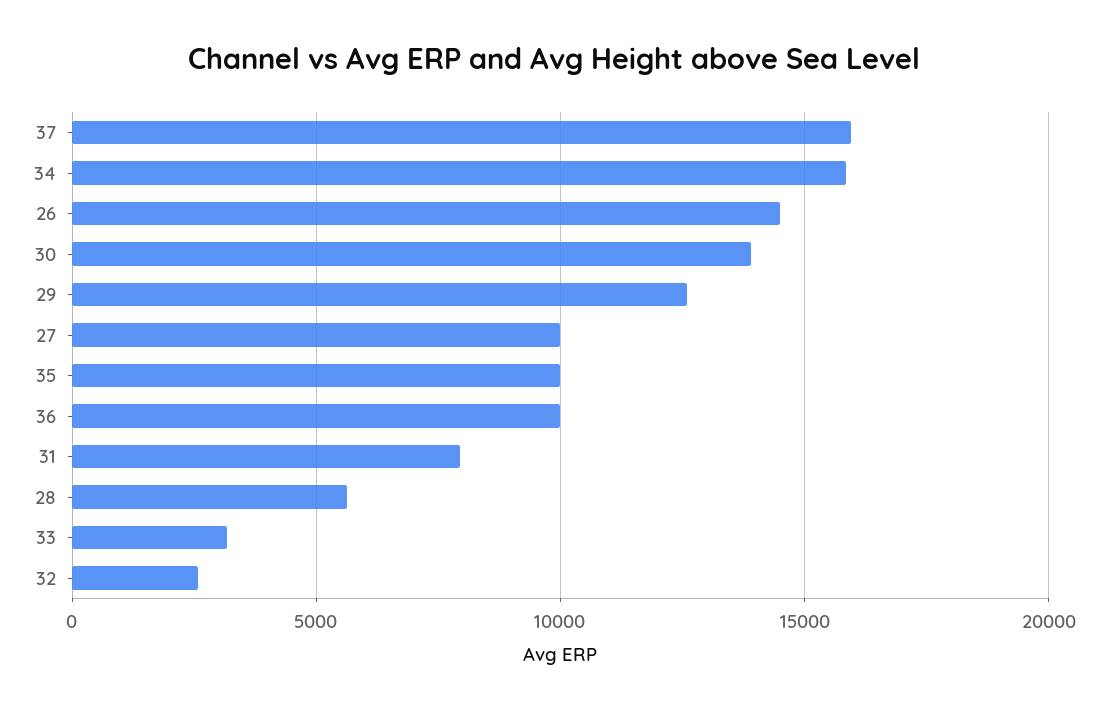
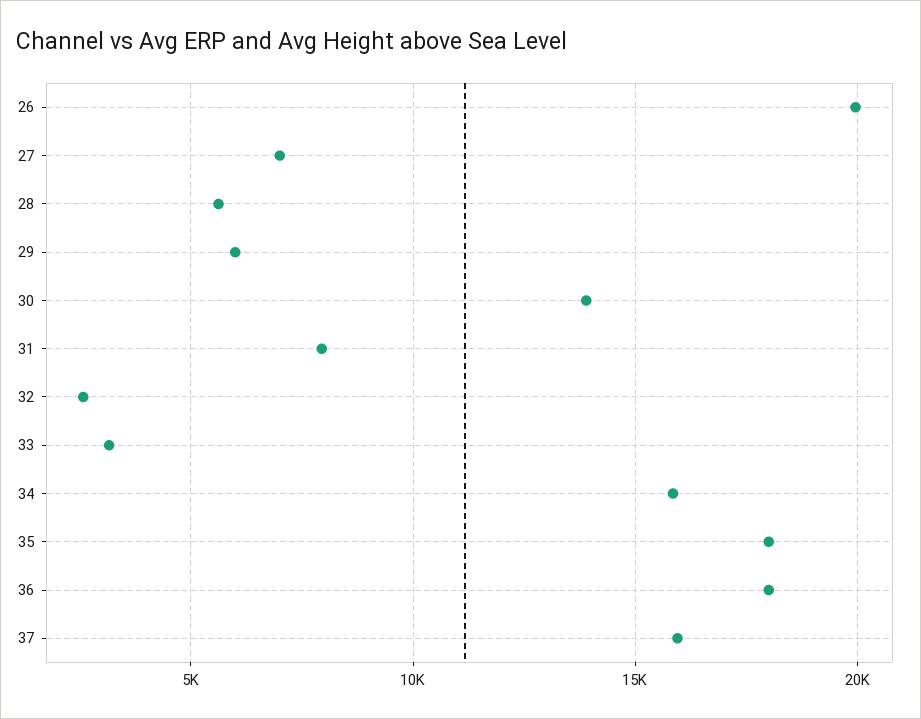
26: 14500 -> 20000
29: 12500 -> 6000
27: 10000 -> 7000
35: 10000 -> 18000
36: 10000 -> 18000

